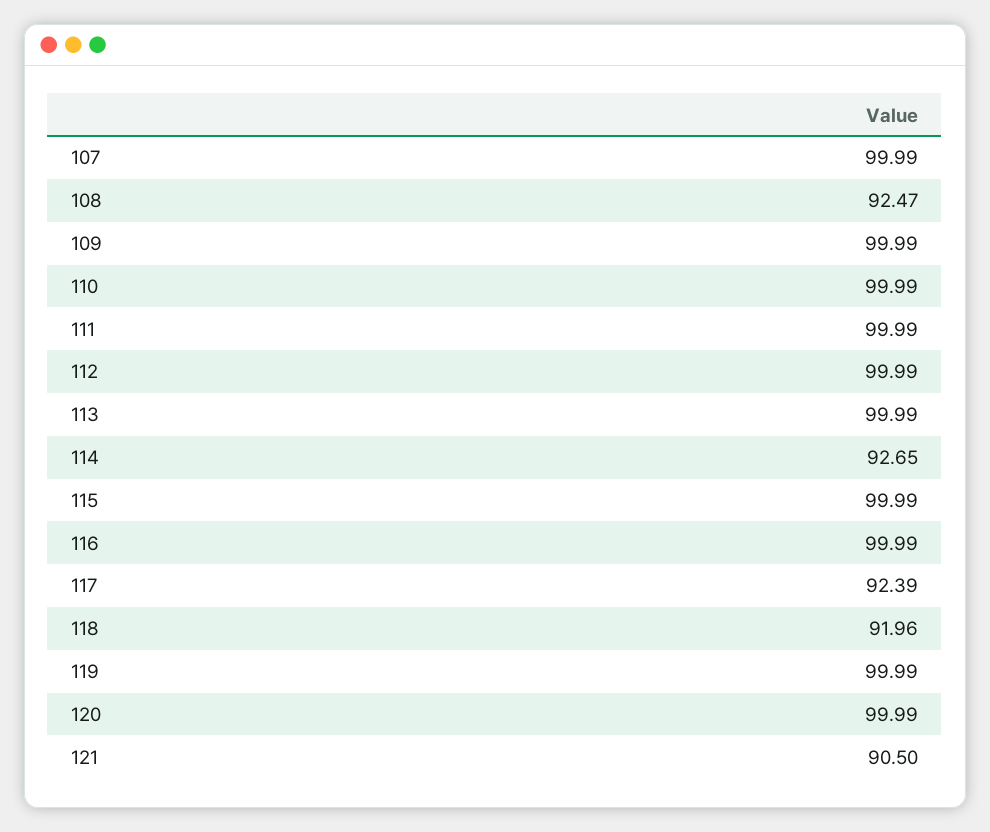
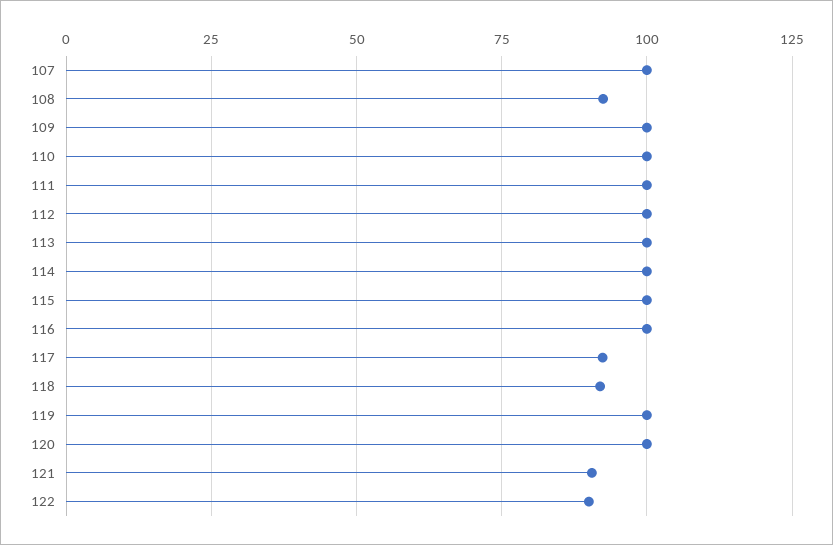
114: 92.65 -> 100
122: none -> 90

